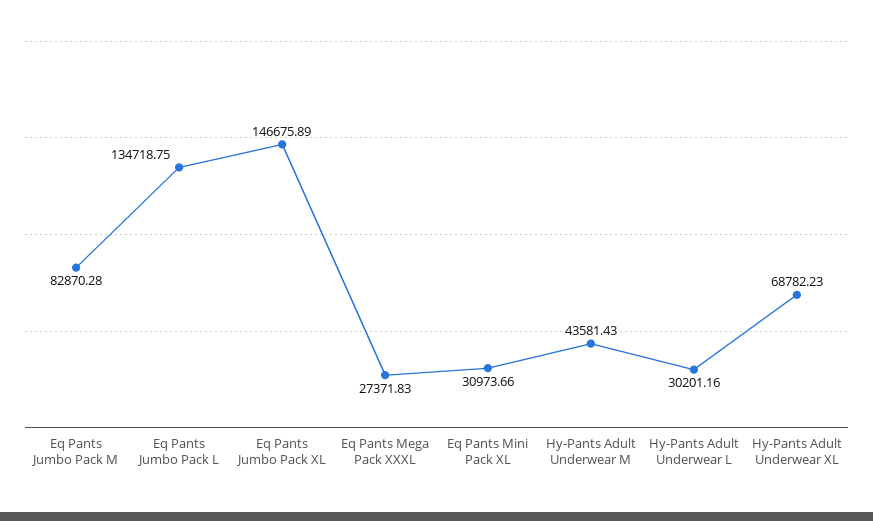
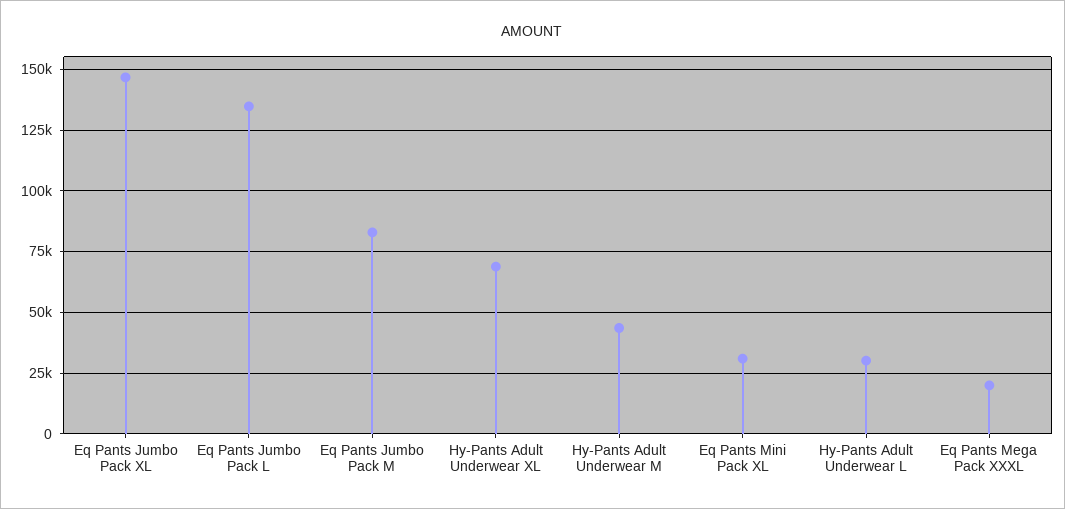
Eq Pants Mega Pack XXXL: 27371.83 -> 20000

